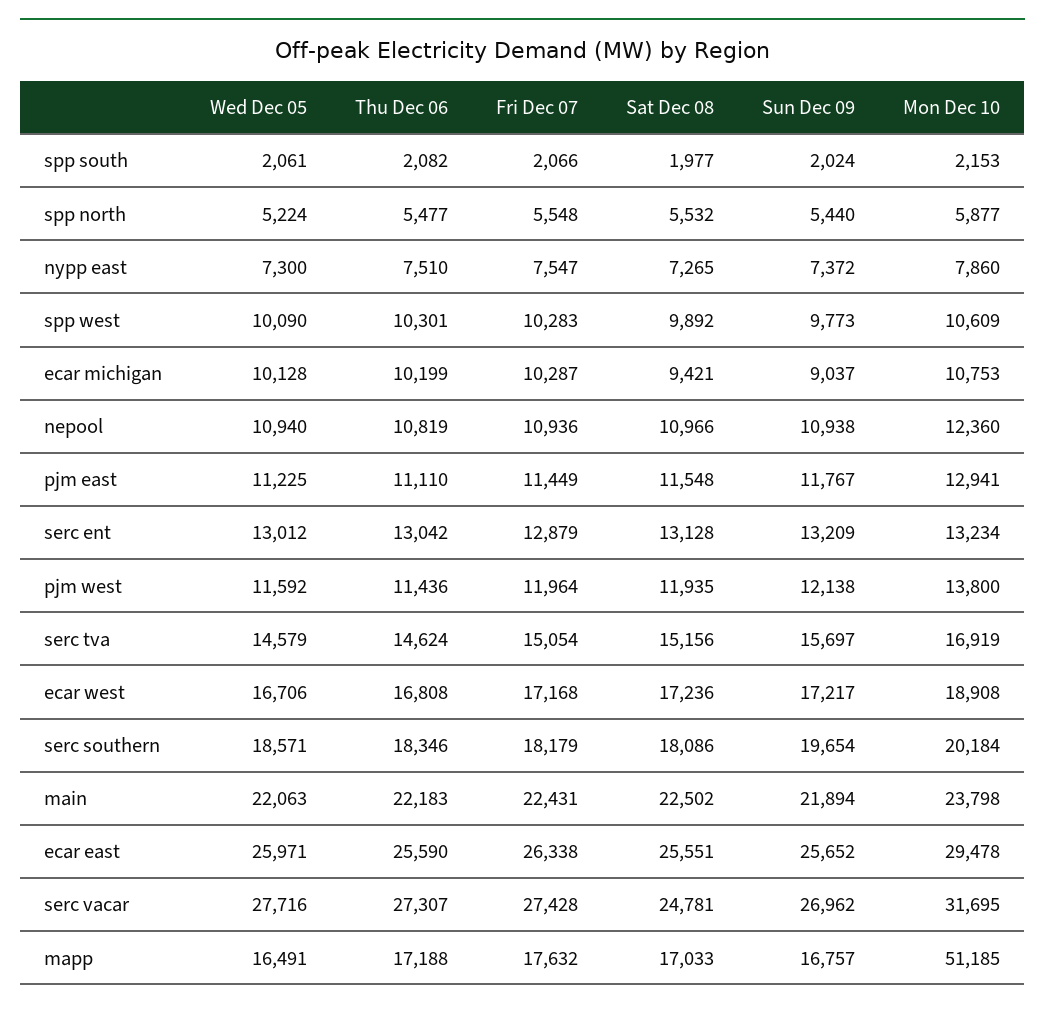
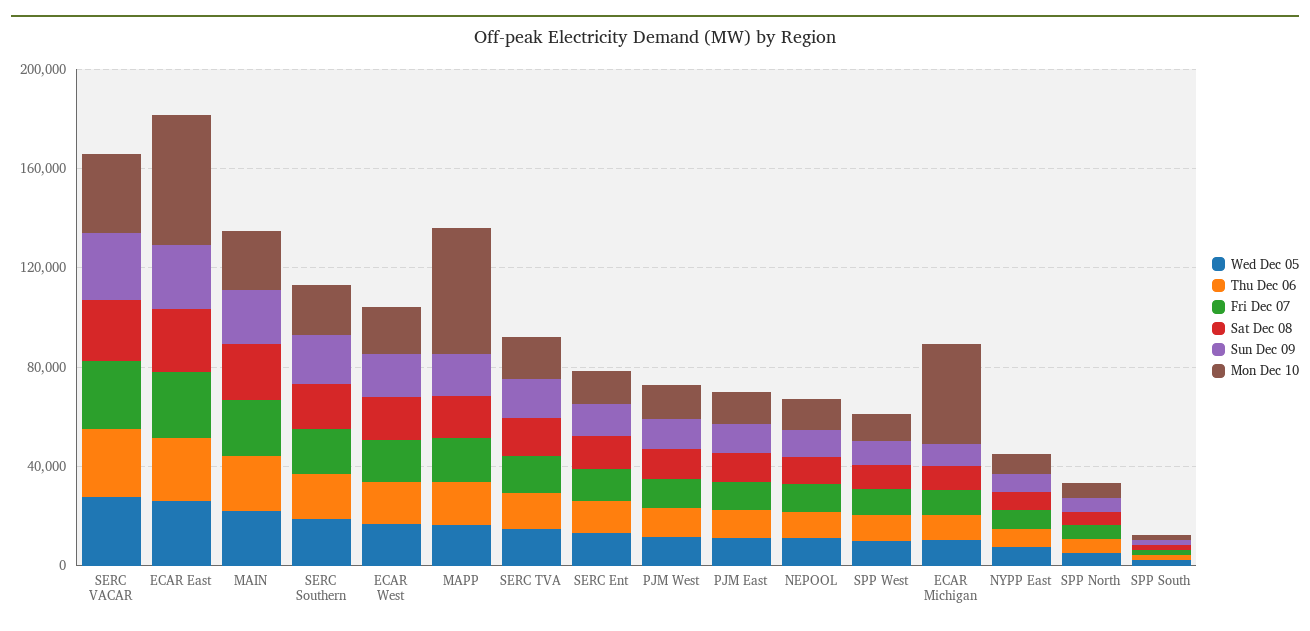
Mon Dec 10, ecar michigan: 10753 -> 40000
Mon Dec 10, ecar east: 29478 -> 50000

